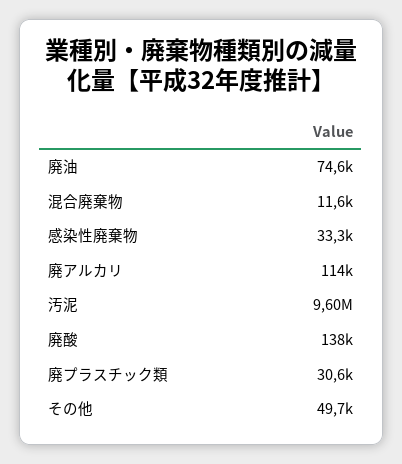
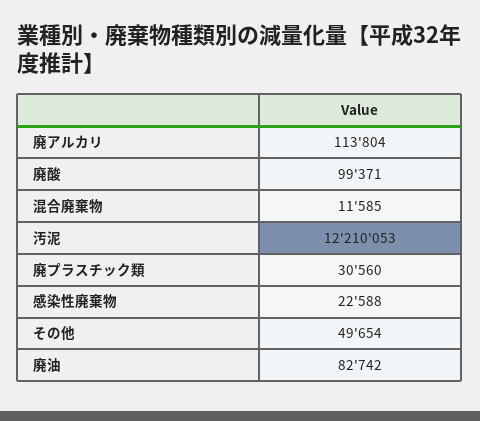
廃油: 74600 -> 82742
感染性廃棄物: 33300 -> 22588
汚泥: 9600000 -> 12210053
廃酸: 138000 -> 99371

